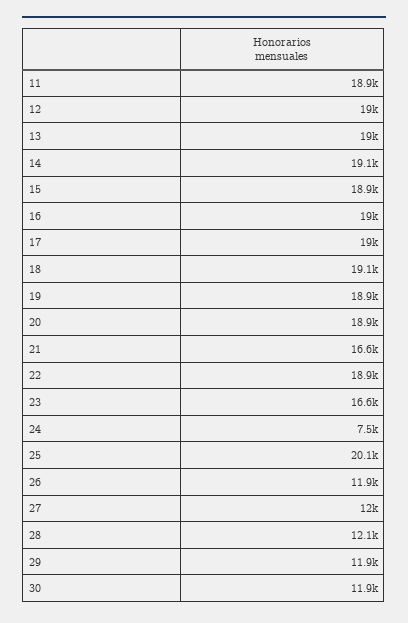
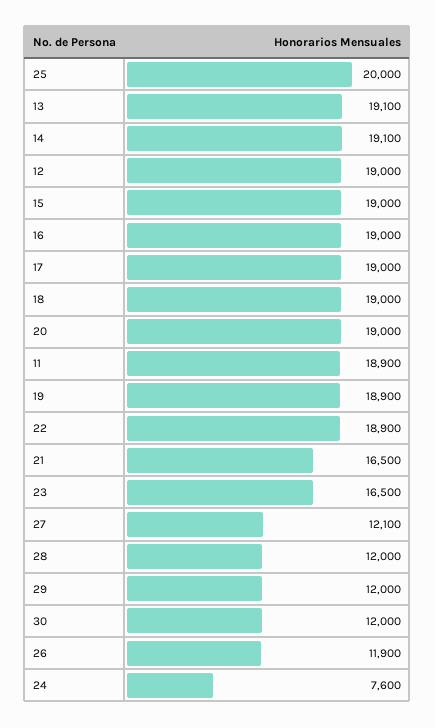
13: 19000 -> 19100
15: 18900 -> 19000
18: 19100 -> 19000
20: 18900 -> 19000
21: 16600 -> 16500
23: 16600 -> 16500
24: 7500 -> 7600
25: 20100 -> 20000
27: 12000 -> 12100
28: 12100 -> 12000
29: 11900 -> 12000
30: 11900 -> 12000

